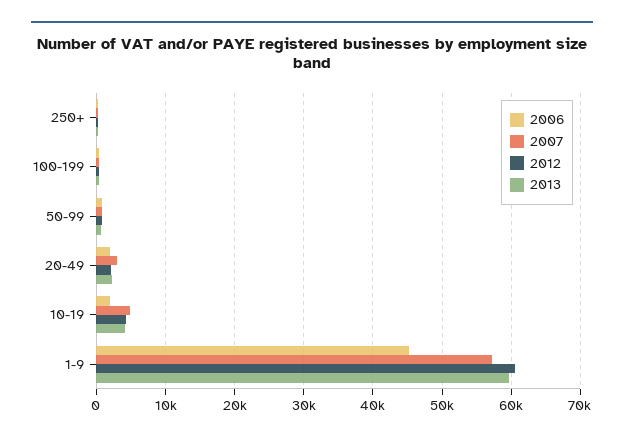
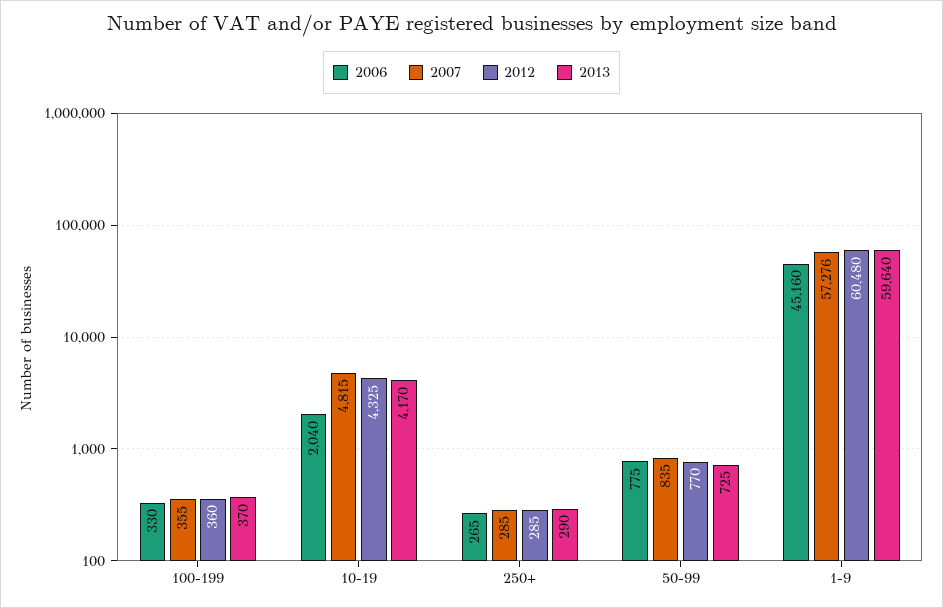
2006, 20-49: 2000 -> none
2007, 20-49: 3000 -> none
2012, 20-49: 2000 -> none
2013, 20-49: 2000 -> none

